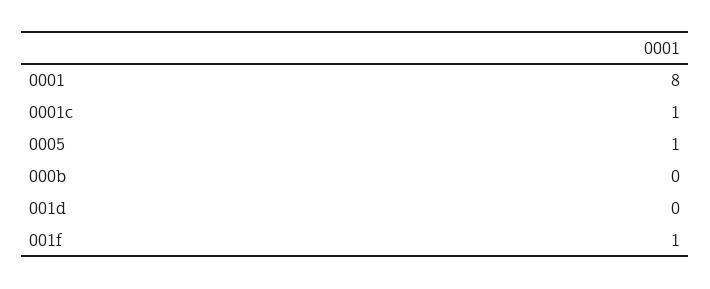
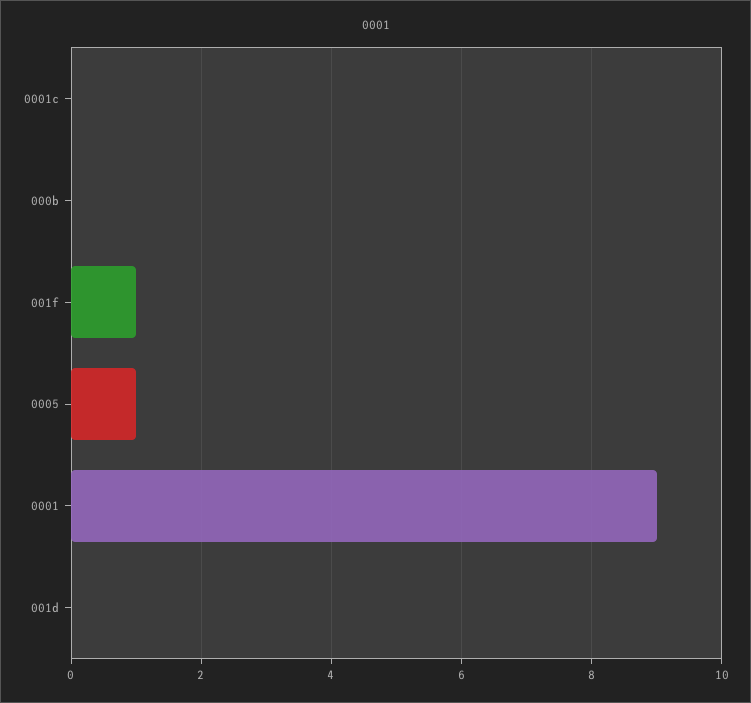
0001: 8 -> 9
0001c: 1 -> 0

